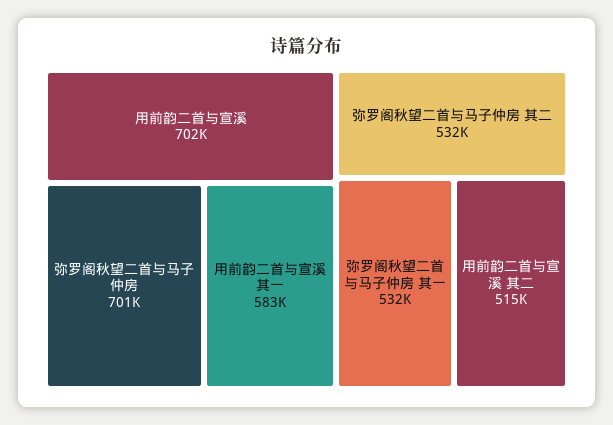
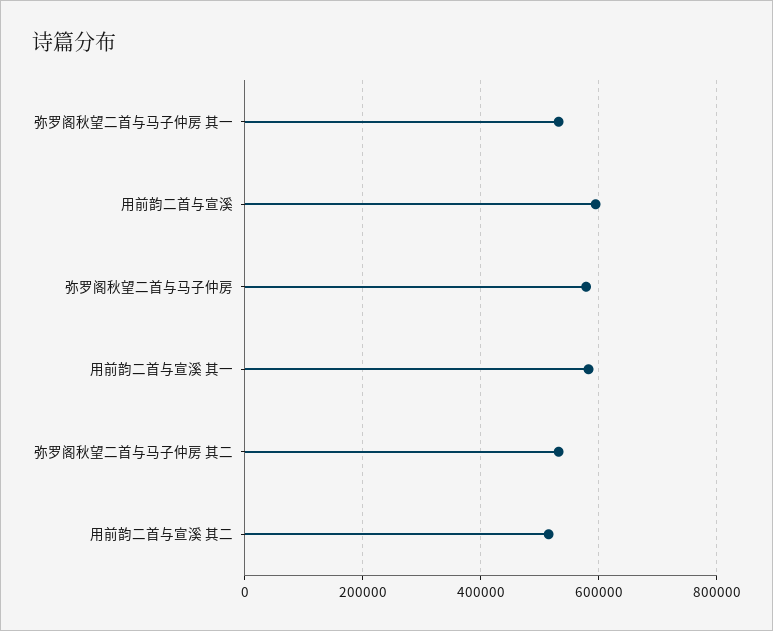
用前韵二首与宣溪: 702000 -> 600000
弥罗阁秋望二首与马子仲房: 701000 -> 580000

